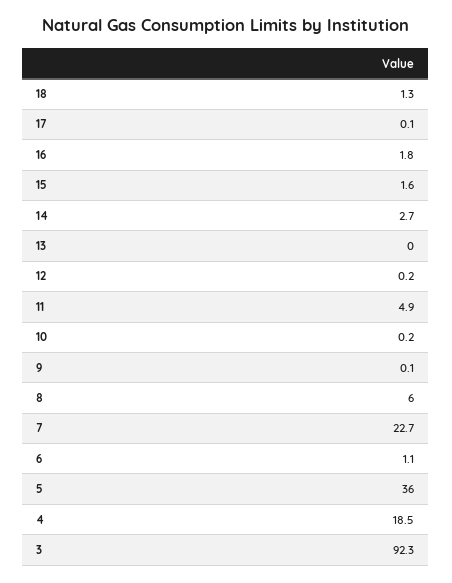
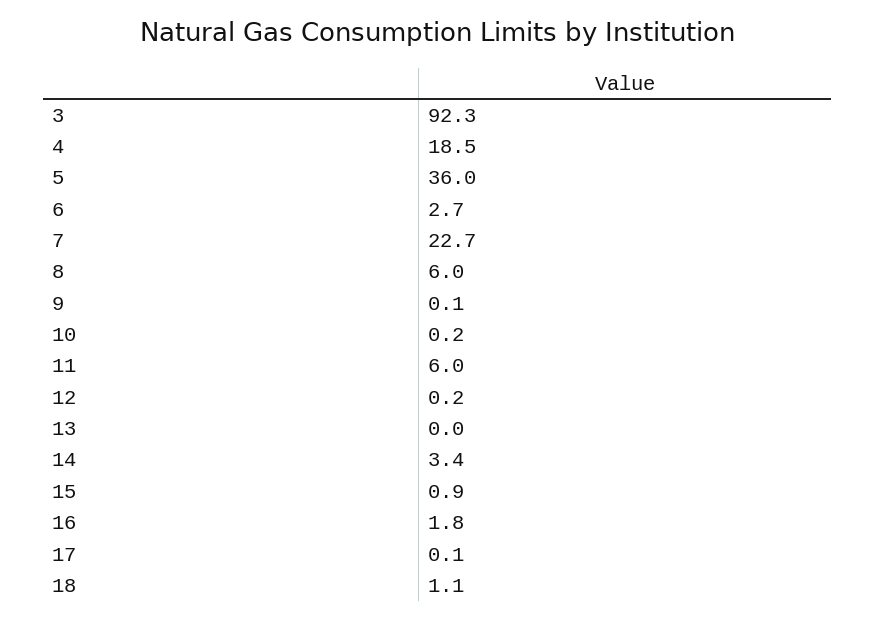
18: 1.3 -> 1.1
15: 1.6 -> 0.9
14: 2.7 -> 3.4
11: 4.9 -> 6
6: 1.1 -> 2.7

